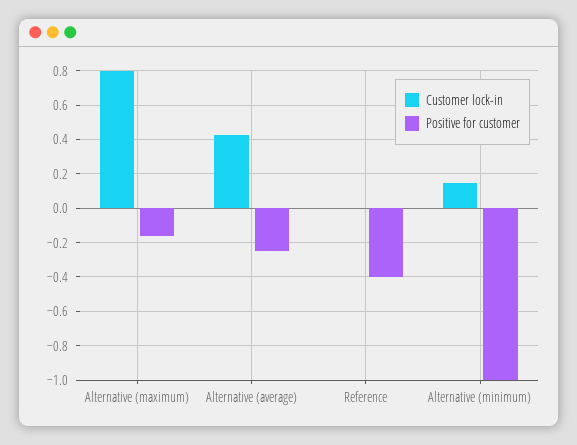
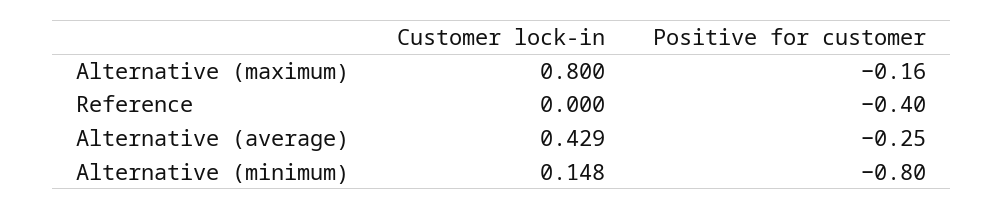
Positive for customer, Alternative (minimum): -1 -> -0.8

